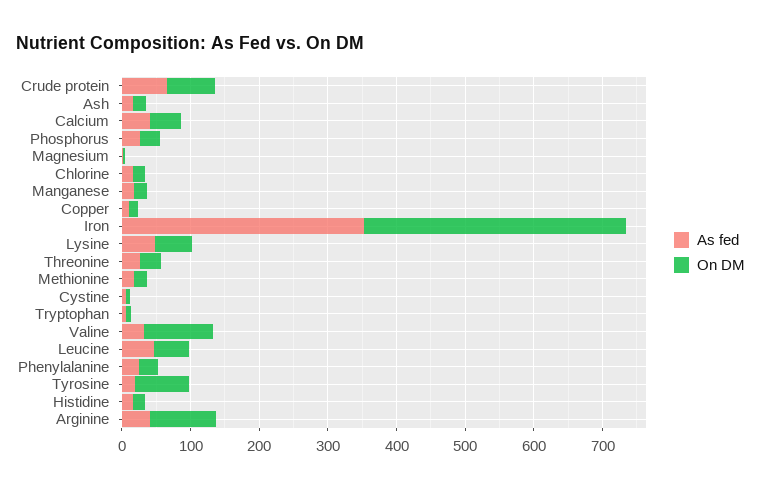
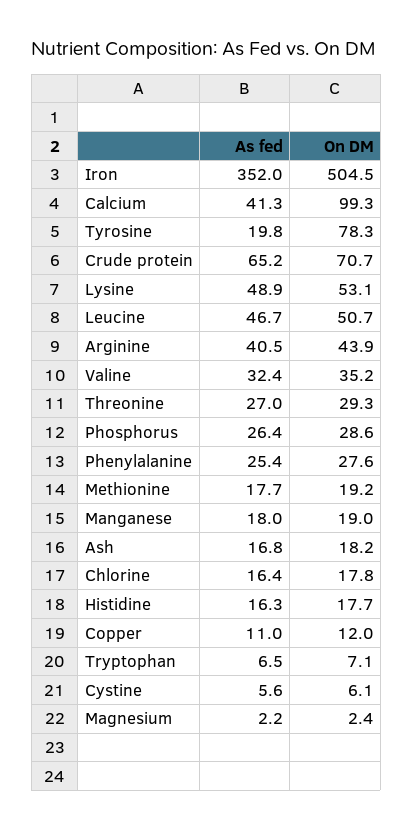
On DM, Calcium: 40 -> 99.3
On DM, Iron: 380 -> 504.5
On DM, Valine: 100 -> 35.2
On DM, Arginine: 100 -> 43.9

